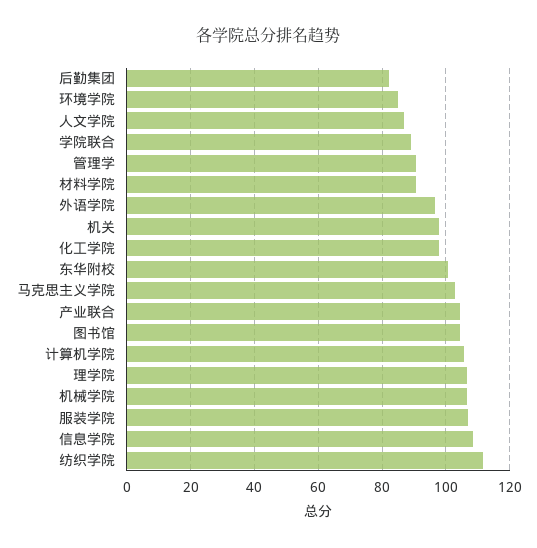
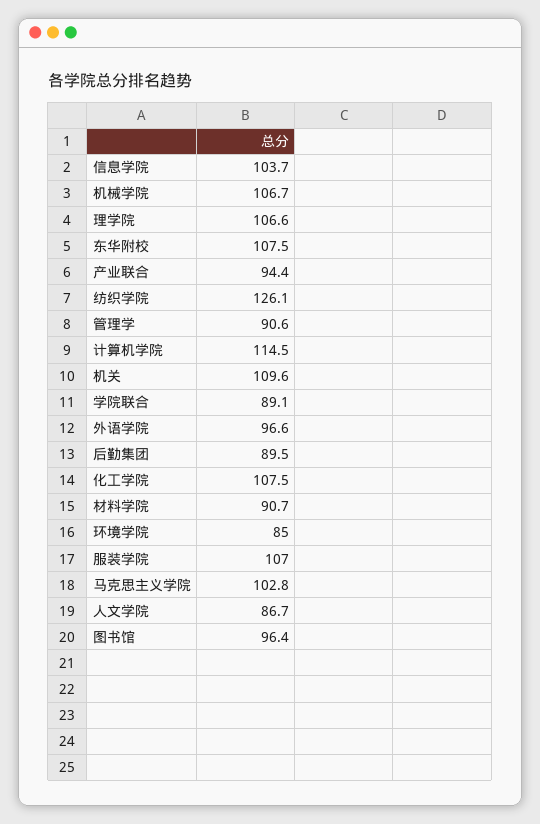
后勤集团: 82 -> 89.5
机关: 98 -> 109.6
化工学院: 98 -> 107.5
东华附校: 100 -> 107.5
产业联合: 104 -> 94.4
图书馆: 104 -> 96.4
计算机学院: 106 -> 114.5
信息学院: 108 -> 103.7
纺织学院: 112 -> 126.1

